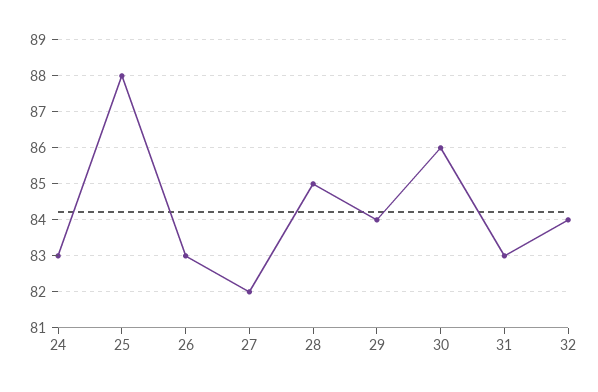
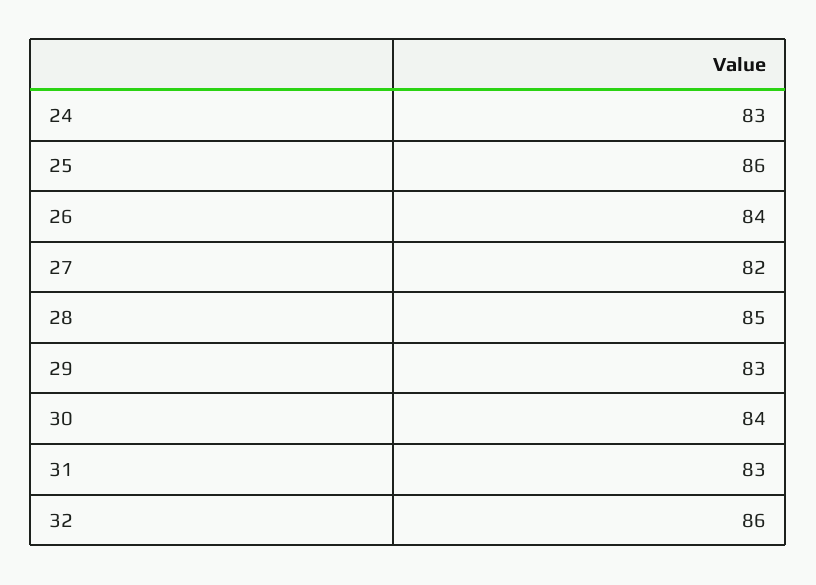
25: 88 -> 86
26: 83 -> 84
29: 84 -> 83
30: 86 -> 84
32: 84 -> 86

